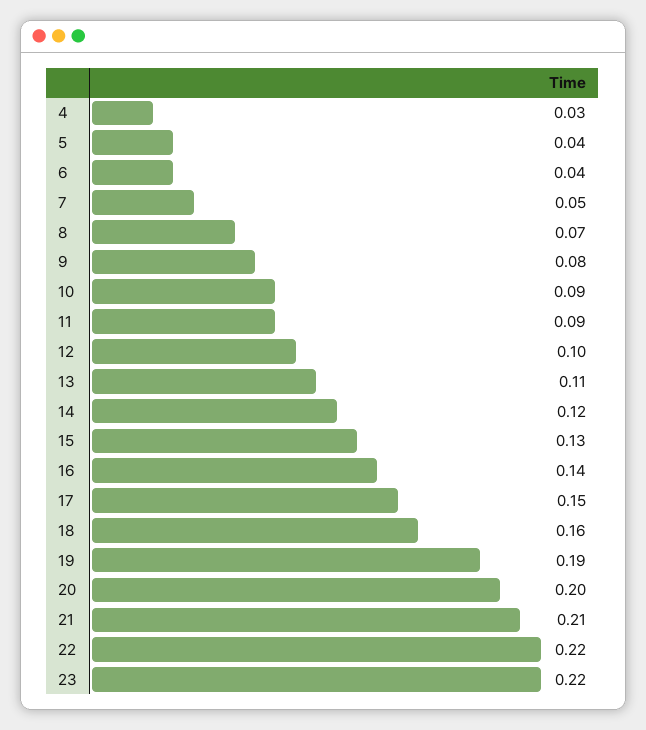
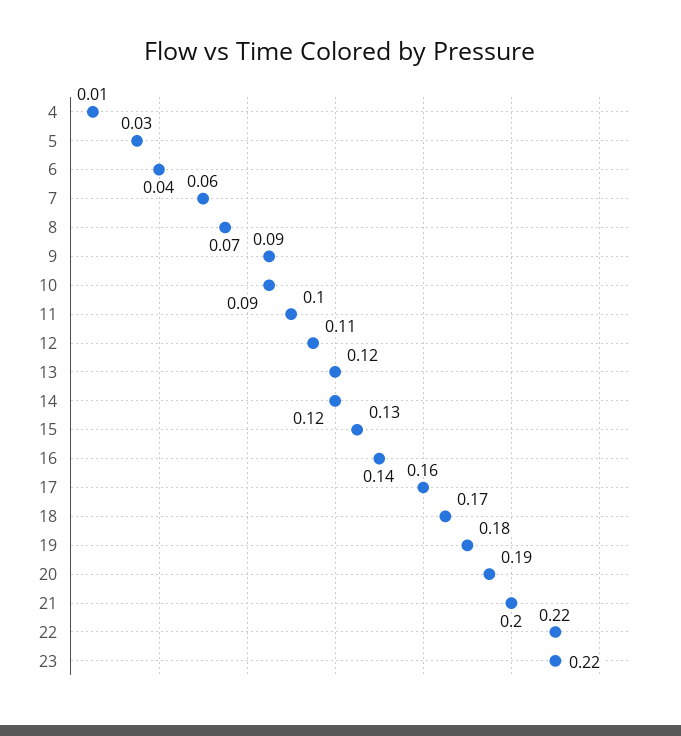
4: 0.03 -> 0.01
5: 0.04 -> 0.03
7: 0.05 -> 0.06
9: 0.08 -> 0.09
11: 0.09 -> 0.1
12: 0.1 -> 0.11
13: 0.11 -> 0.12
17: 0.15 -> 0.16
18: 0.16 -> 0.17
19: 0.19 -> 0.18
20: 0.2 -> 0.19
21: 0.21 -> 0.2

